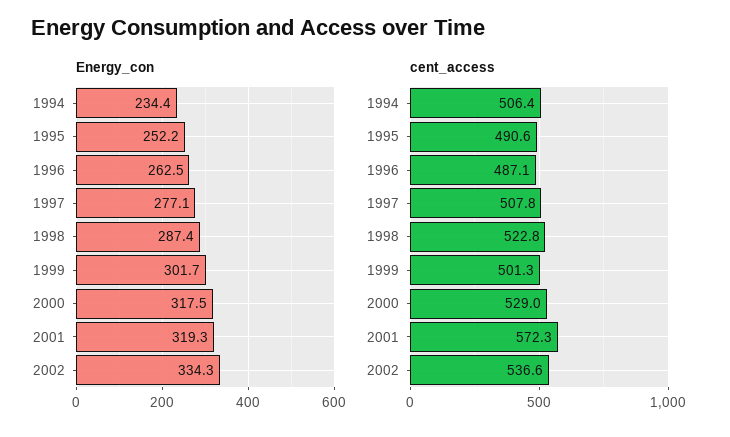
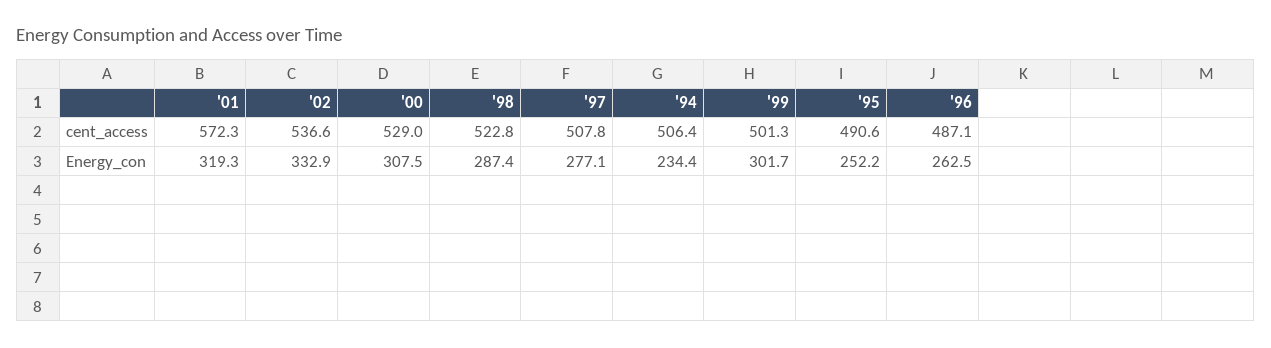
Energy_con, 2000: 317.5 -> 307.5
Energy_con, 2002: 334.3 -> 332.9

